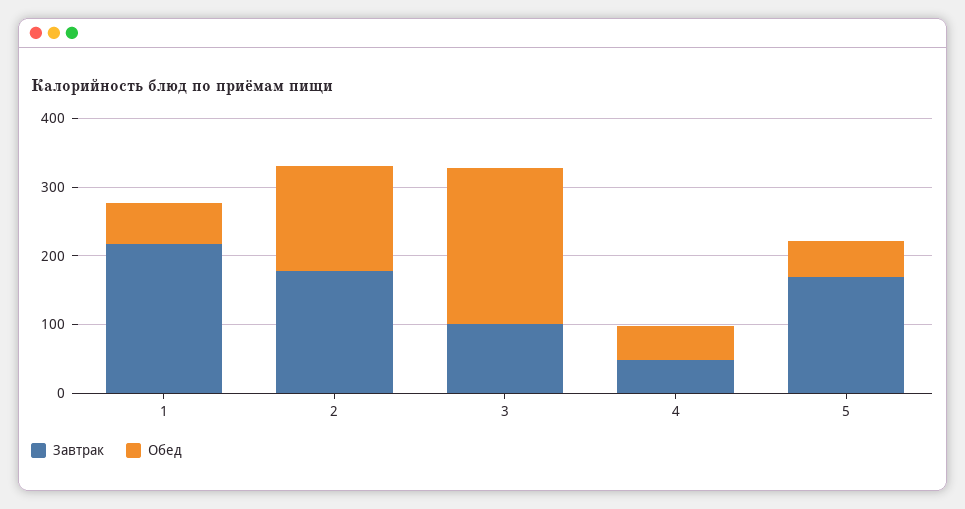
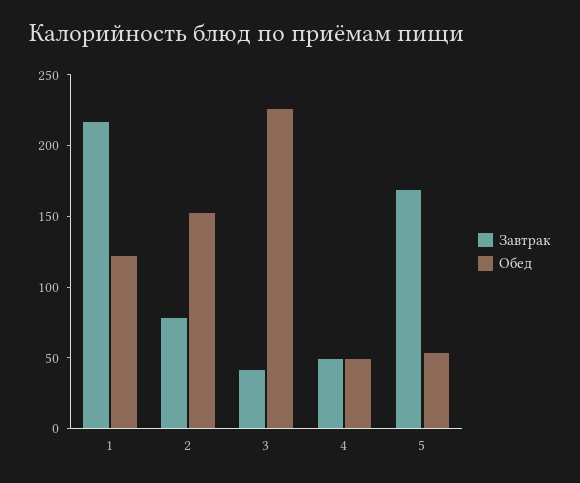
Обед, 1: 60 -> 120
Завтрак, 2: 180 -> 80
Завтрак, 3: 100 -> 40

